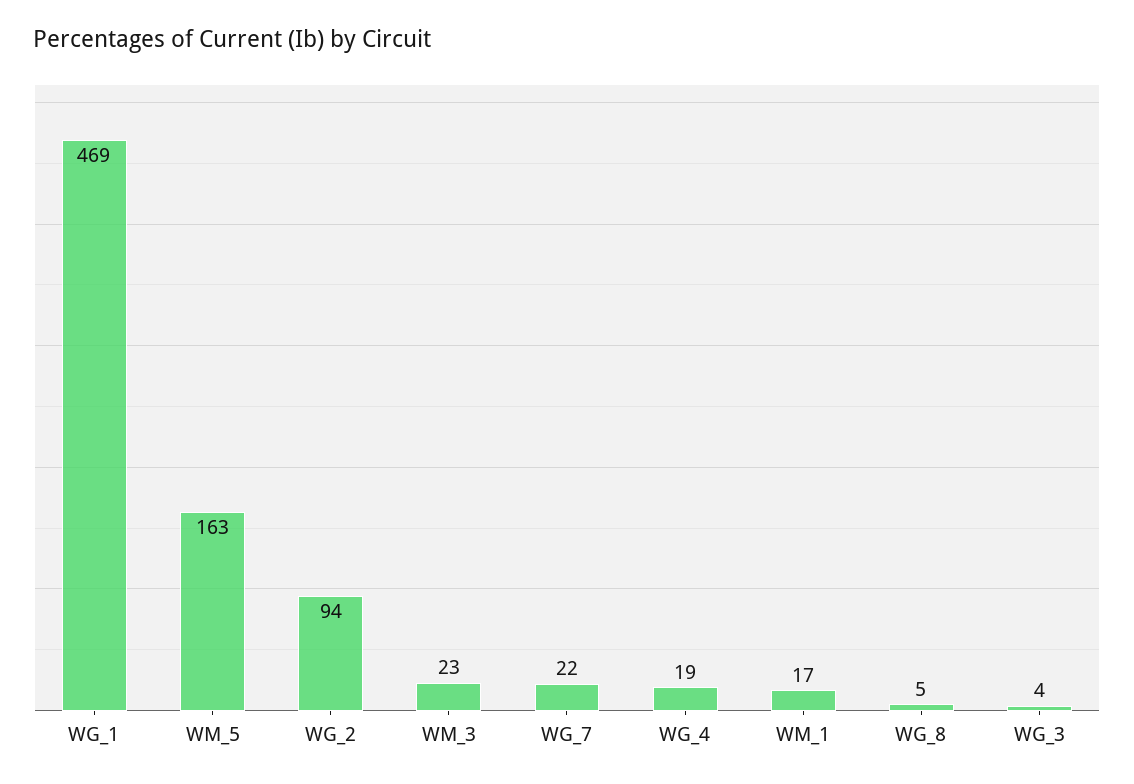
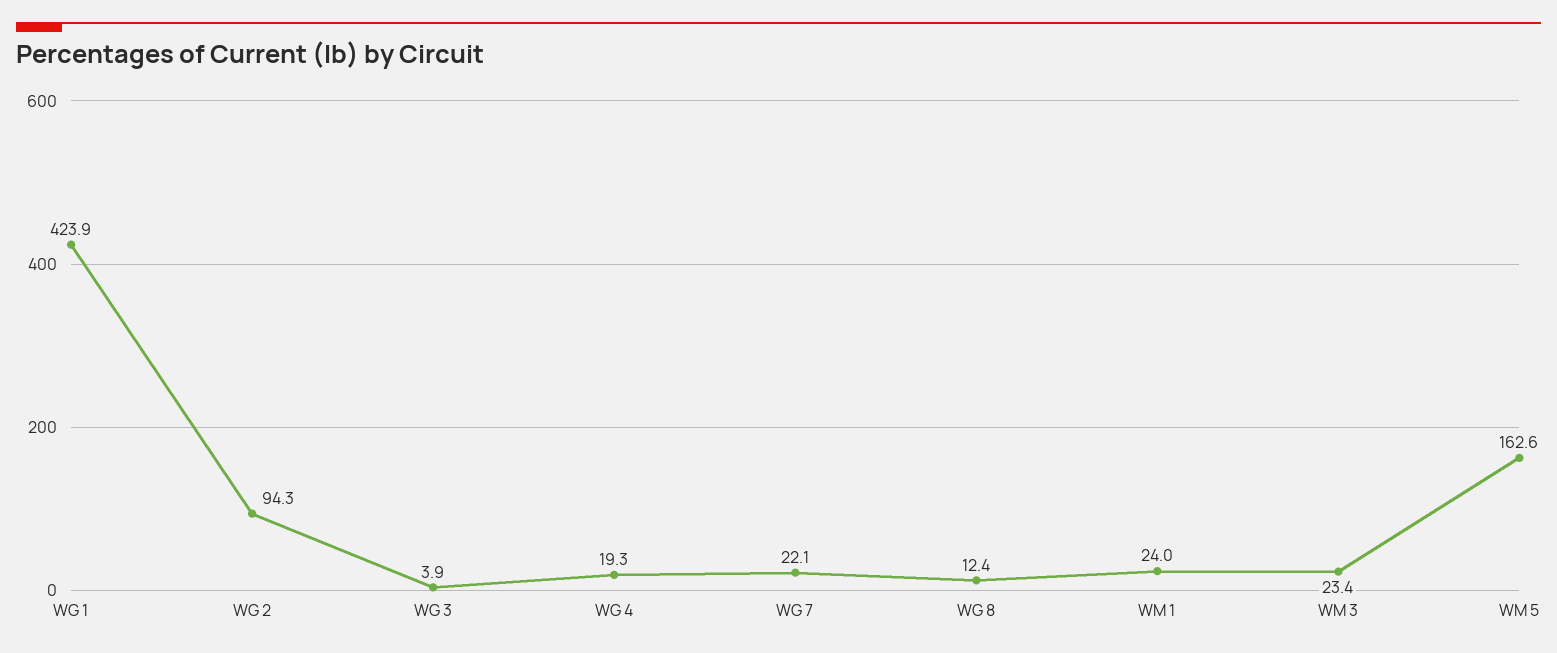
WG_1: 469 -> 423.9
WM_1: 17 -> 24
WG_8: 5 -> 12.4

